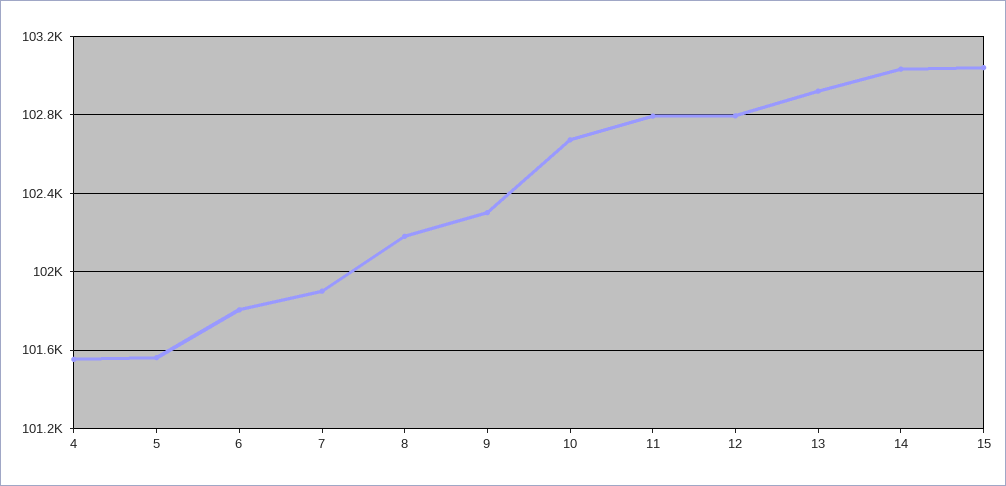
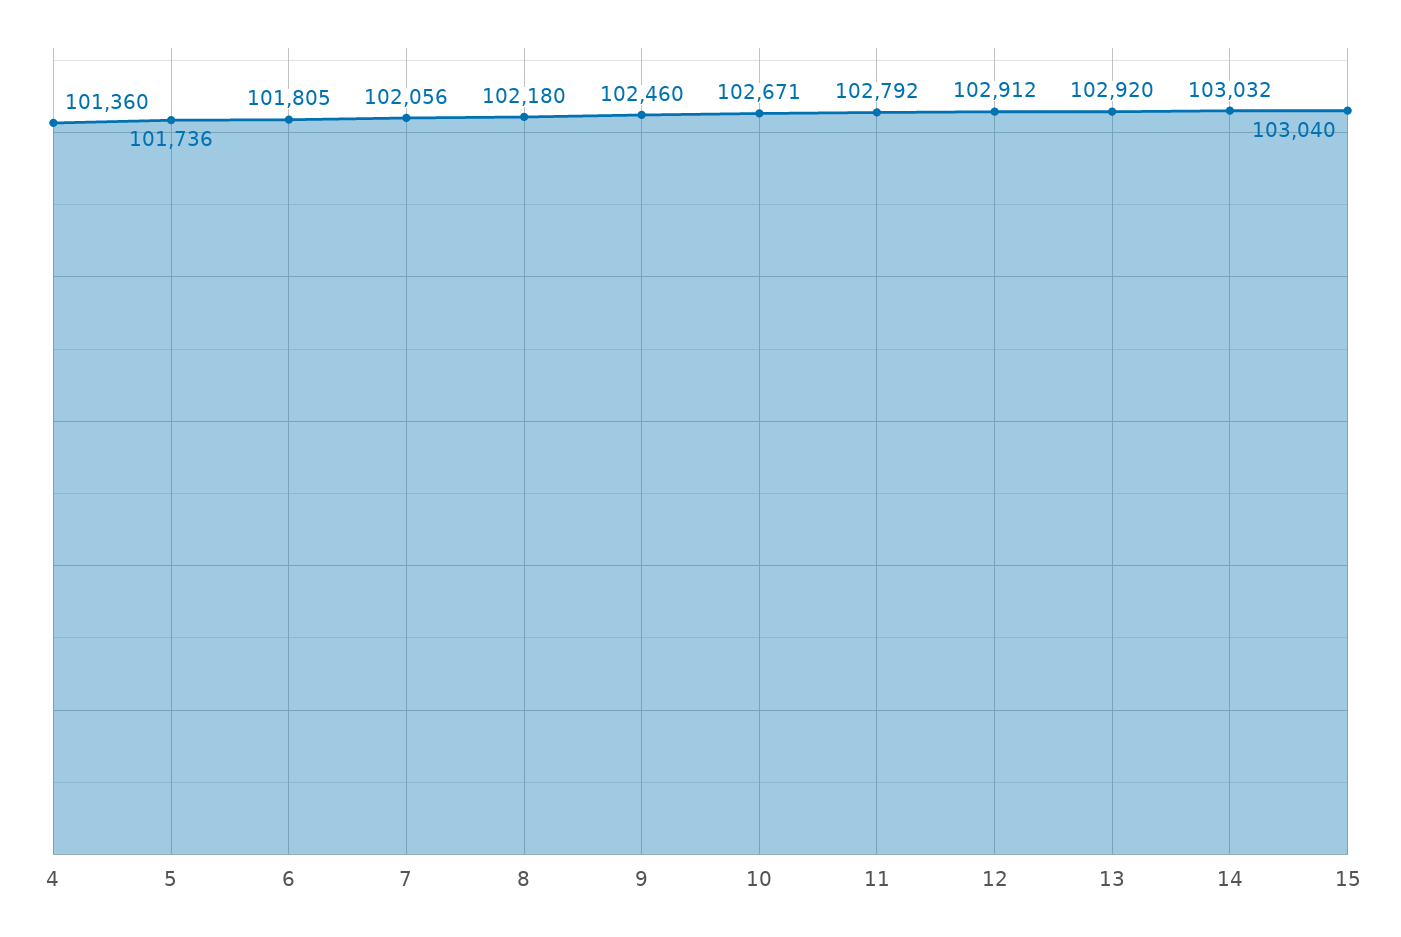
4: 101550 -> 101360
5: 101550 -> 101736
7: 101900 -> 102056
9: 102300 -> 102460
12: 102800 -> 102912

